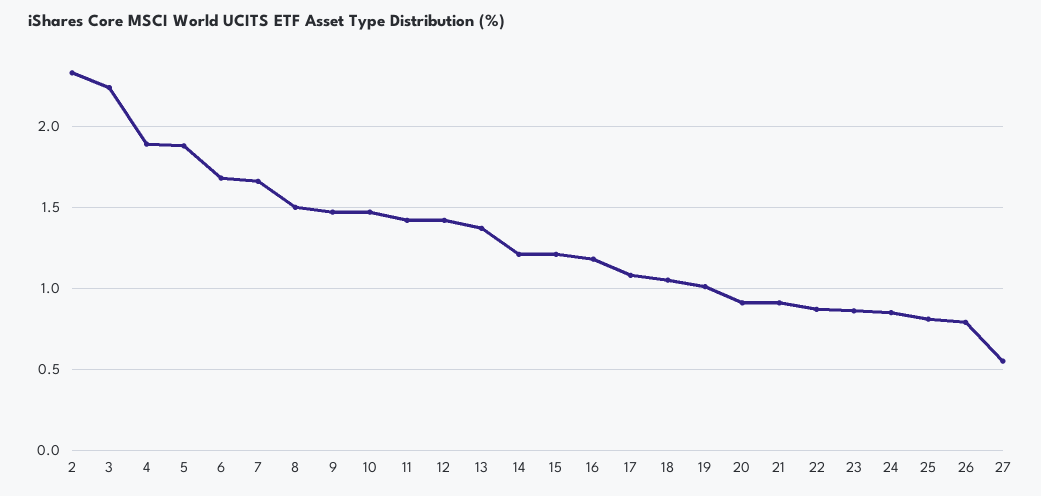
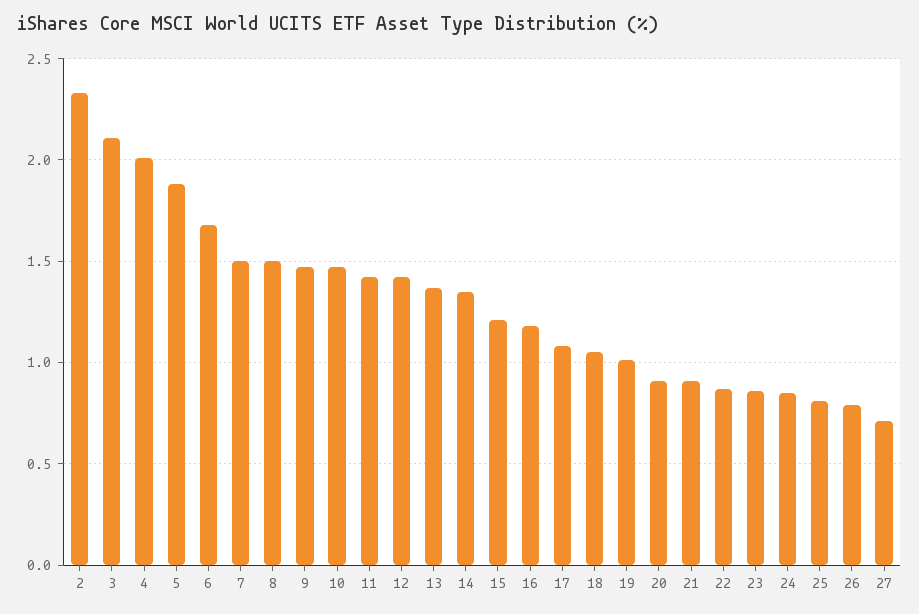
3: 2.25 -> 2.1
4: 1.9 -> 2
7: 1.65 -> 1.5
14: 1.2 -> 1.35
27: 0.55 -> 0.7

